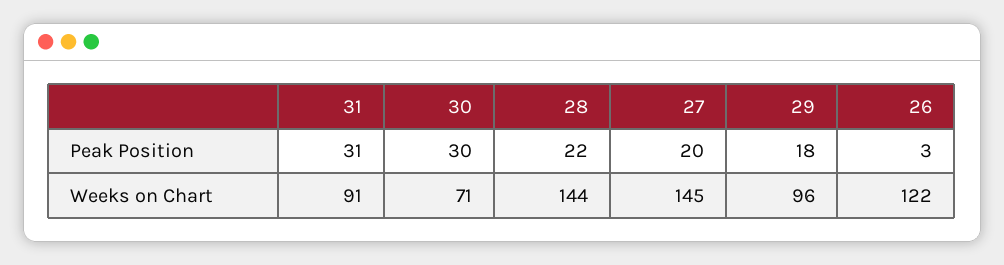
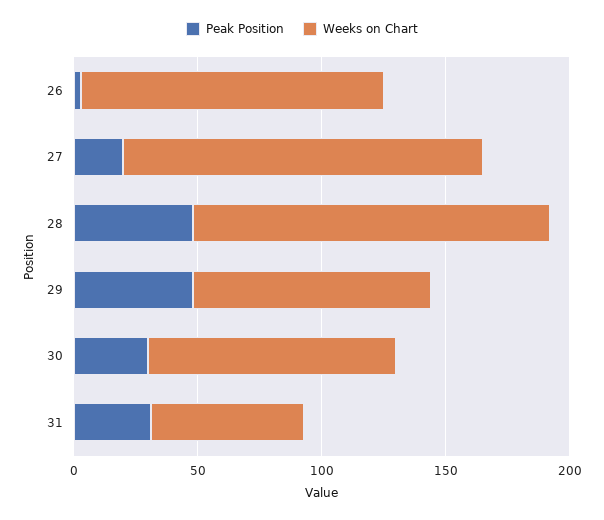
Peak Position, 28: 22 -> 50
Peak Position, 29: 18 -> 50
Weeks on Chart, 31: 91 -> 60
Weeks on Chart, 30: 71 -> 100

